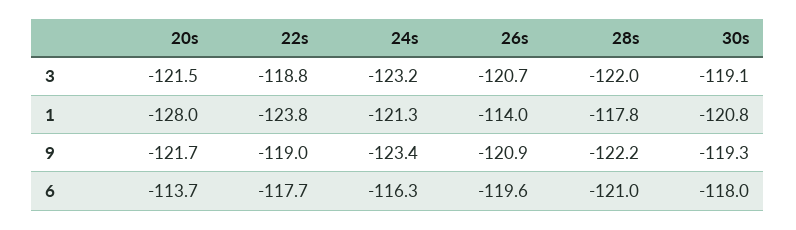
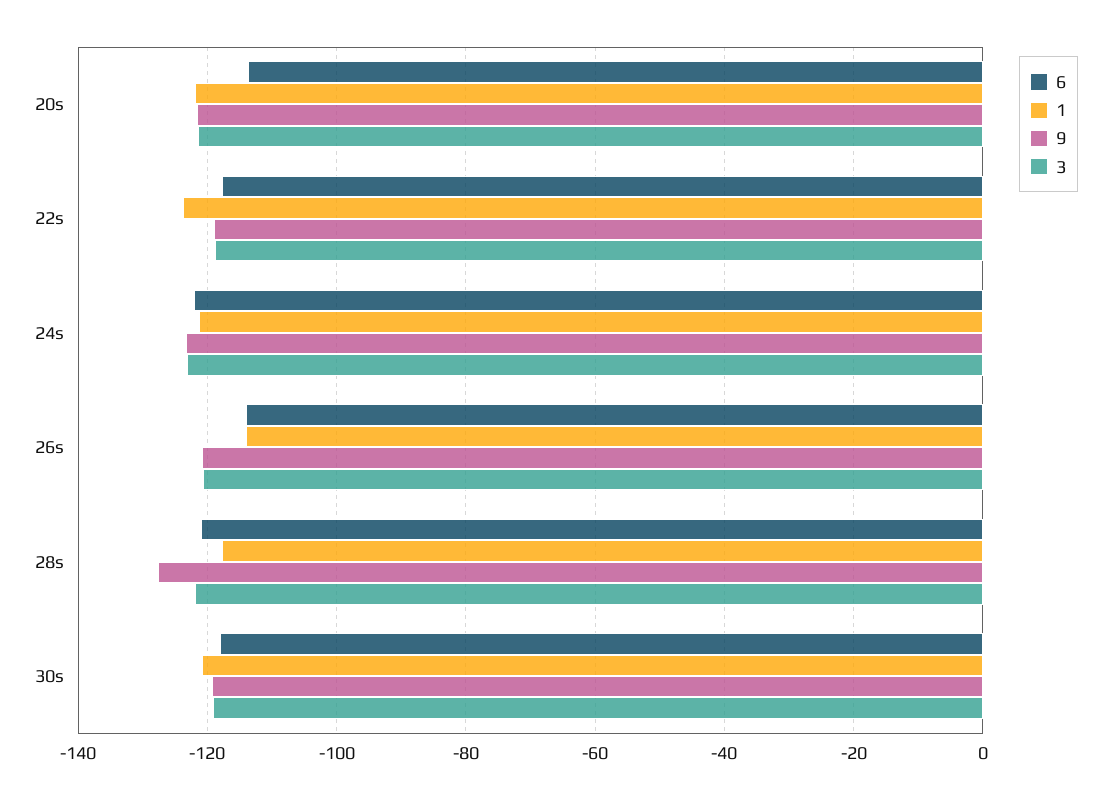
1, 20s: -128 -> -122
9, 28s: -122.2 -> -128
6, 24s: -116.3 -> -122
6, 26s: -119.6 -> -114

